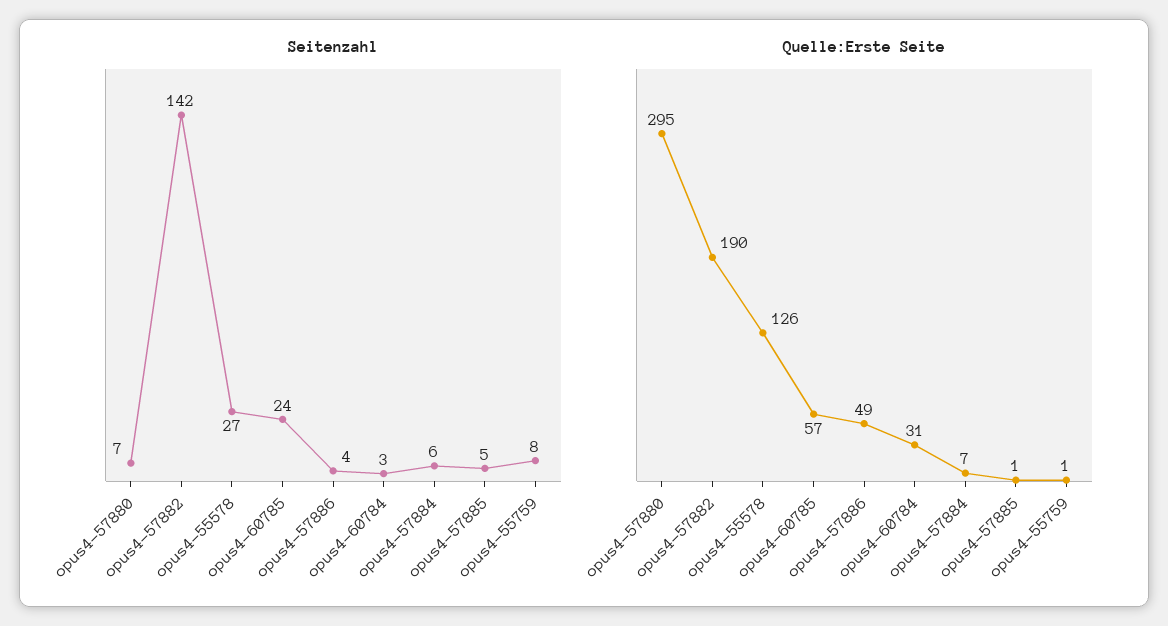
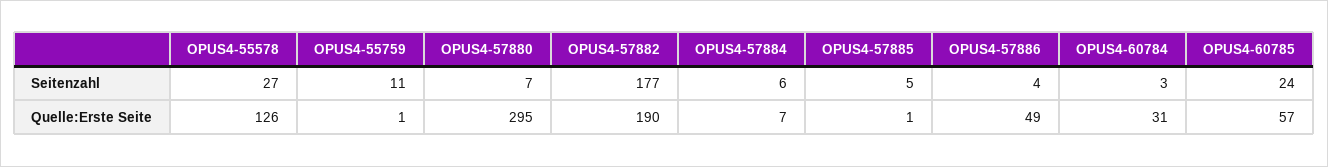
Seitenzahl, opus4-57882: 142 -> 177
Seitenzahl, opus4-55759: 8 -> 11

